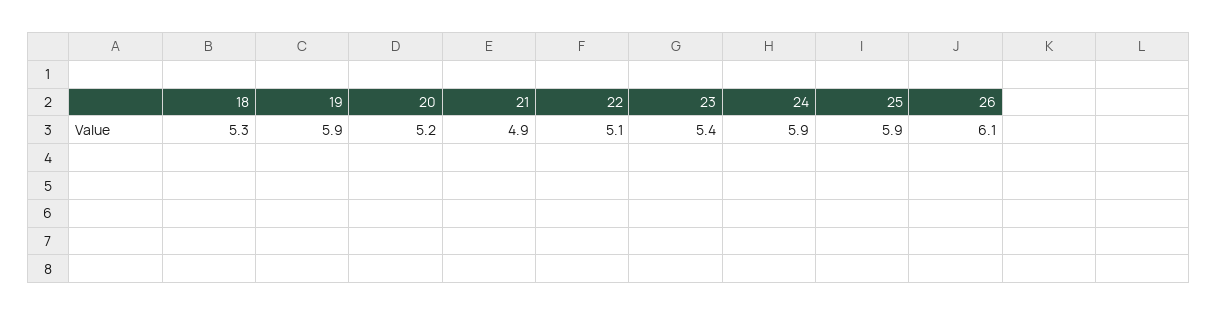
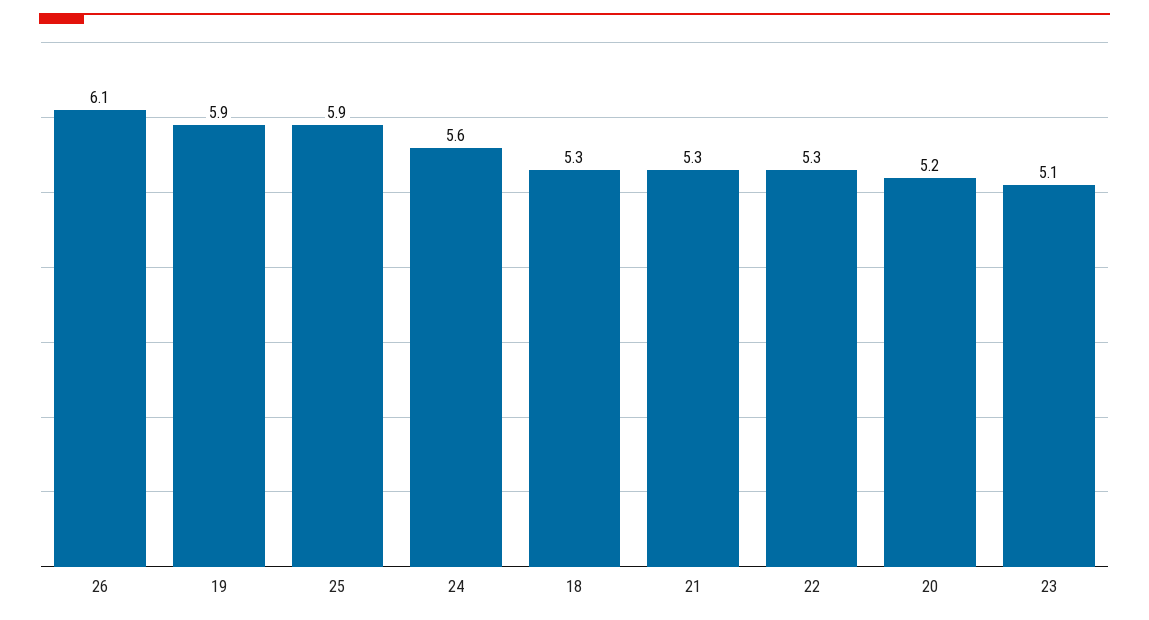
21: 4.9 -> 5.3
22: 5.1 -> 5.3
23: 5.4 -> 5.1
24: 5.9 -> 5.6

